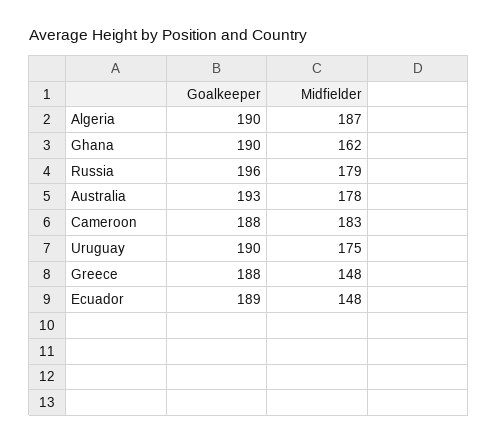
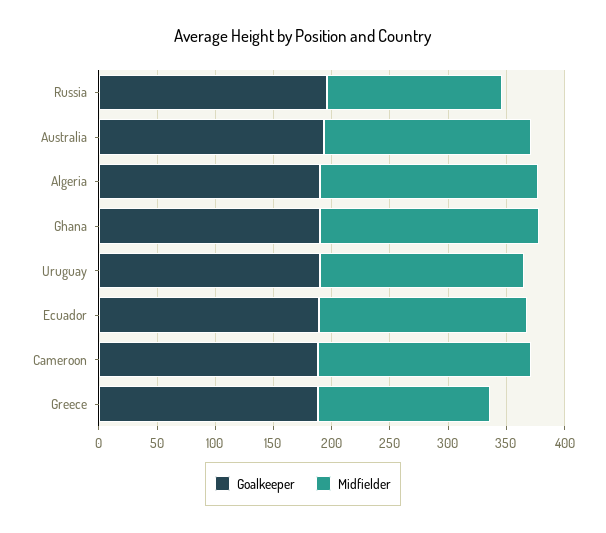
Midfielder, Ghana: 162 -> 190
Midfielder, Russia: 179 -> 150
Midfielder, Ecuador: 148 -> 180

